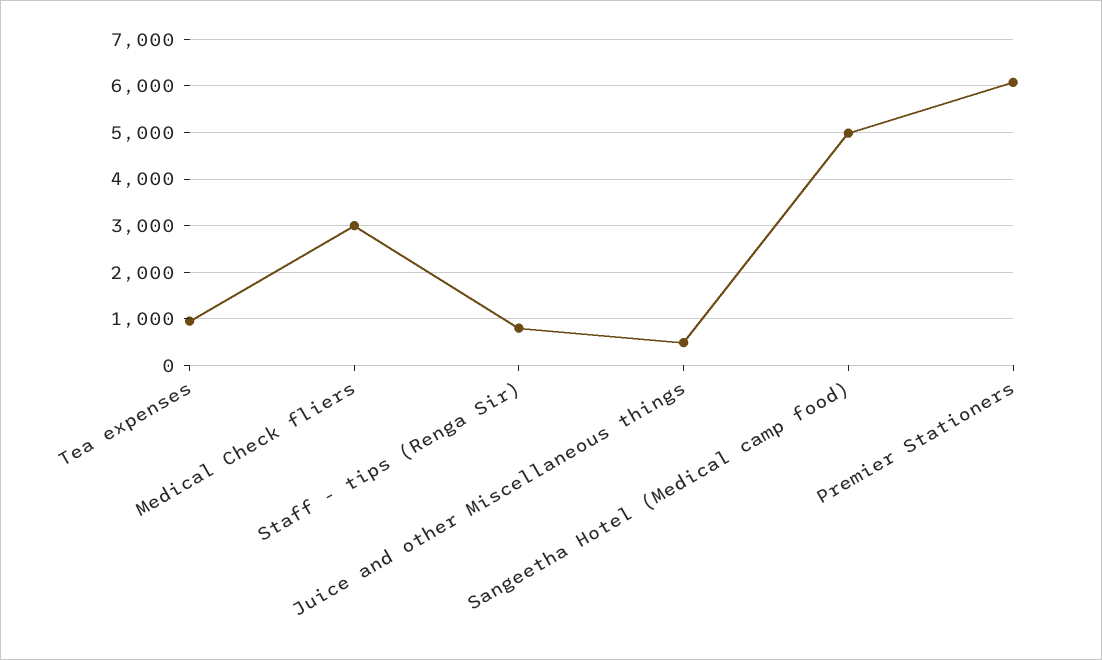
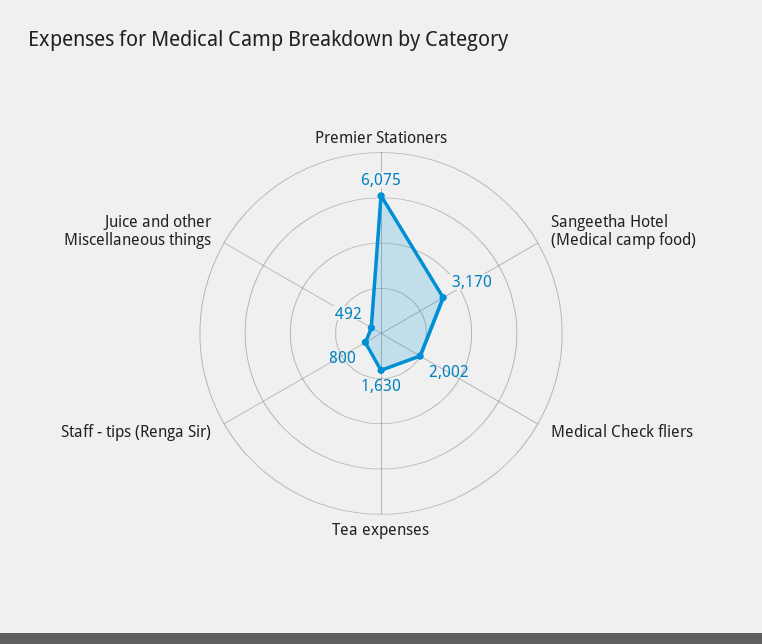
Tea expenses: 1000 -> 1630
Medical Check fliers: 3000 -> 2002
Sangeetha Hotel (Medical camp food): 5000 -> 3170

